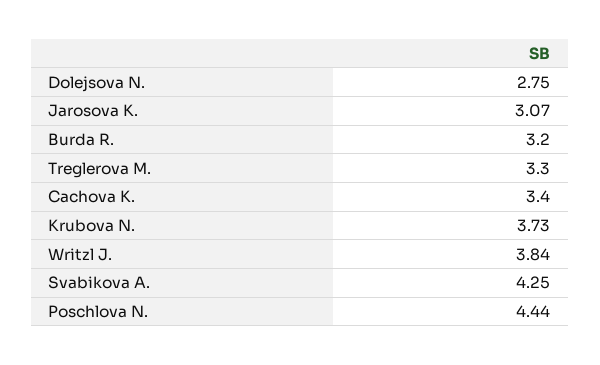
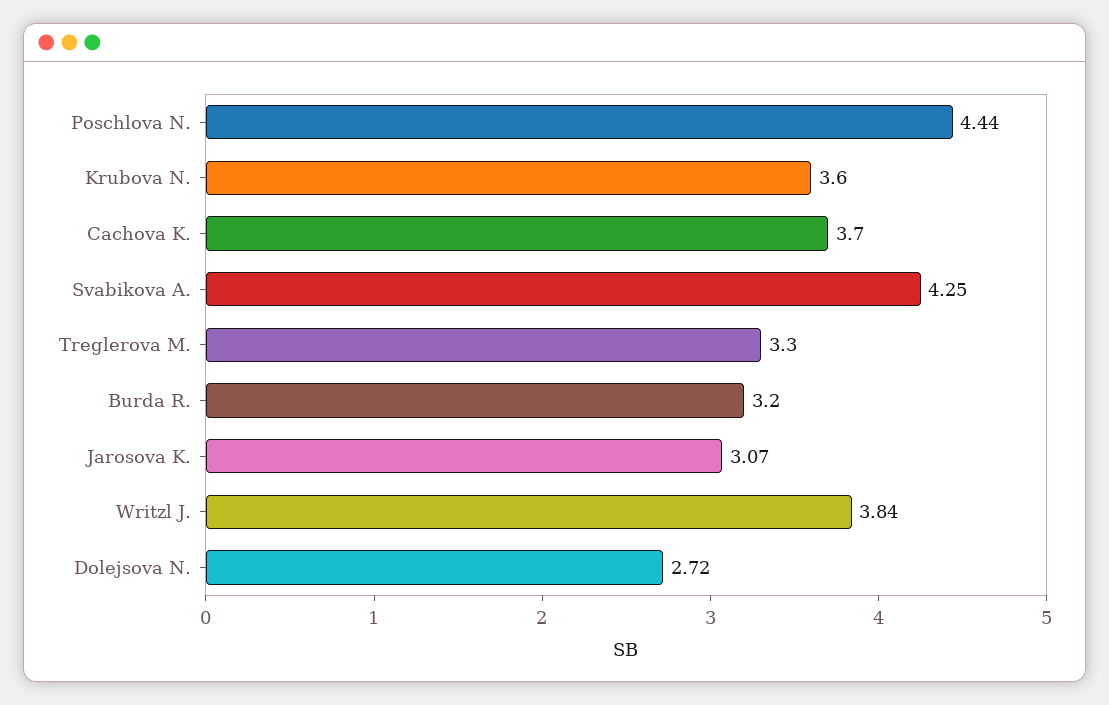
Dolejsova N.: 2.75 -> 2.72
Cachova K.: 3.4 -> 3.7
Krubova N.: 3.73 -> 3.6

